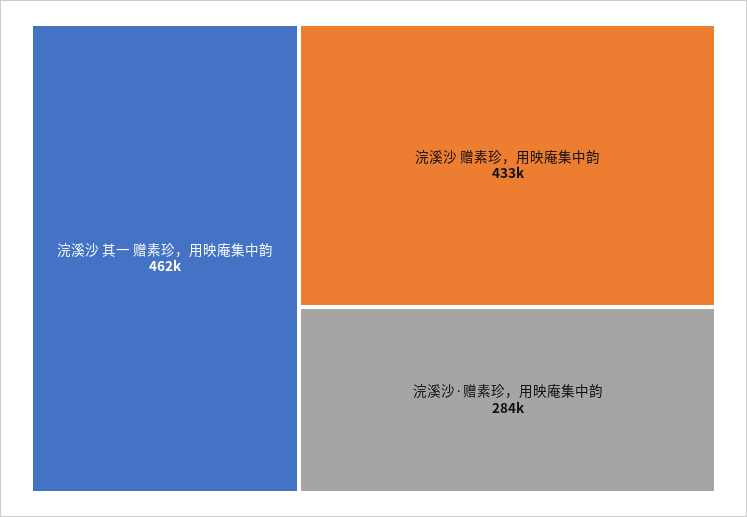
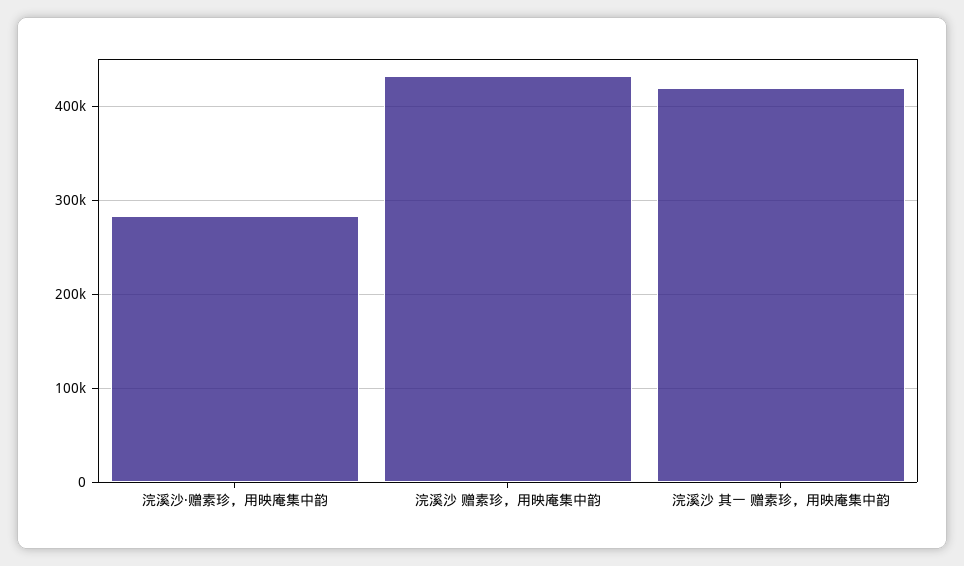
浣溪沙 其一 赠素珍，用映庵集中韵: 462000 -> 420000

